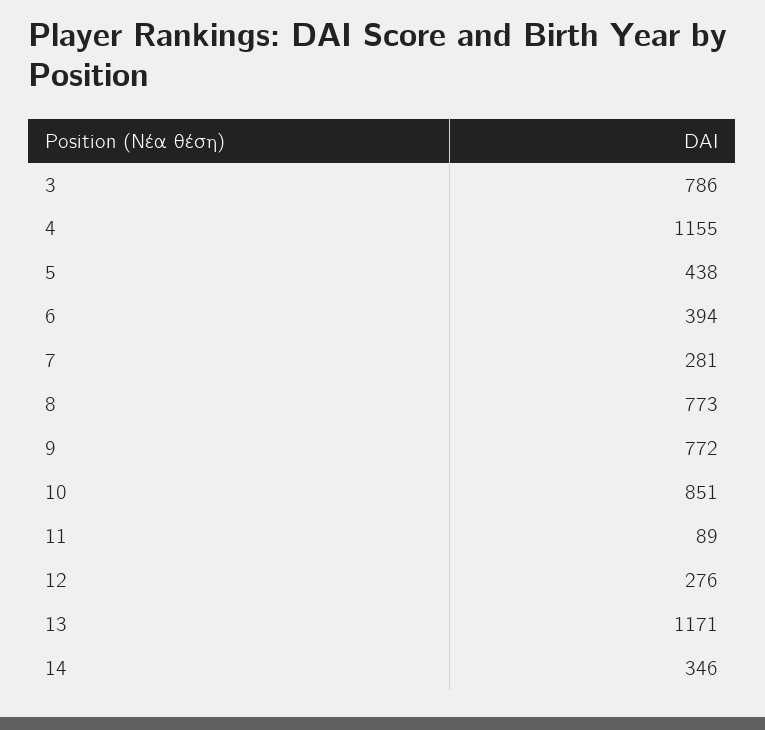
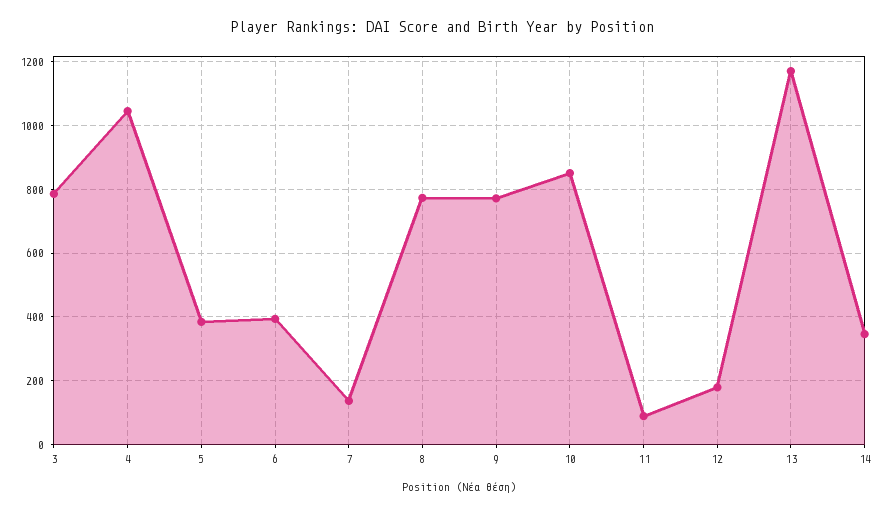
4: 1155 -> 1040
5: 438 -> 380
7: 281 -> 140
12: 276 -> 180

